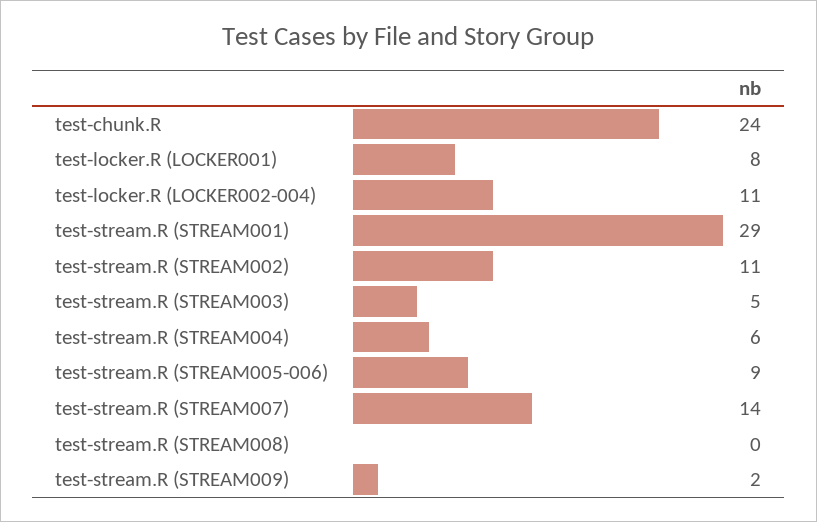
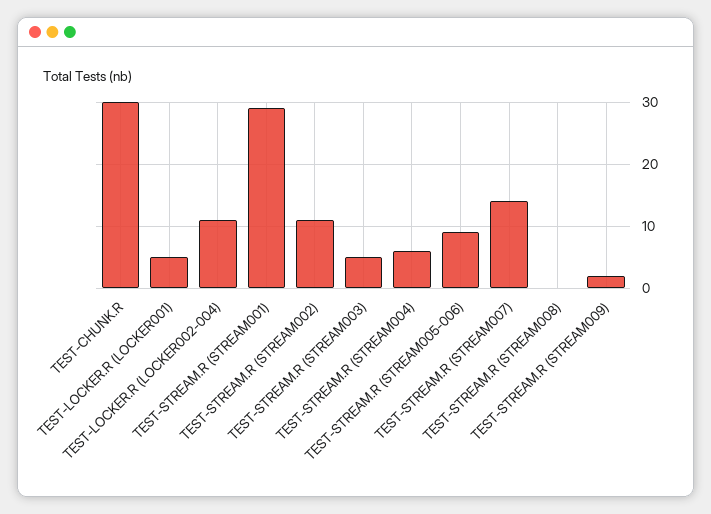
test-chunk.R: 24 -> 30
test-locker.R (LOCKER001): 8 -> 5

